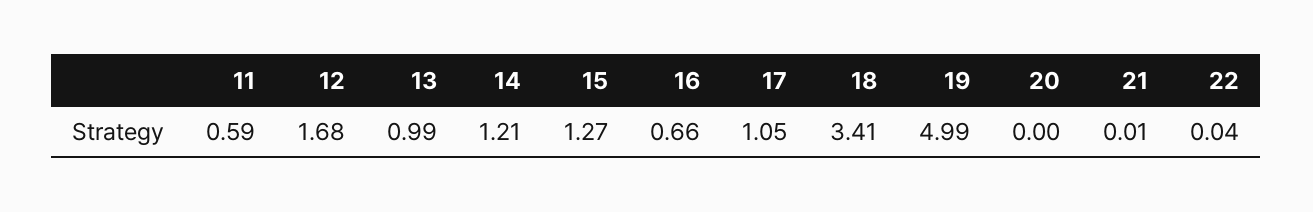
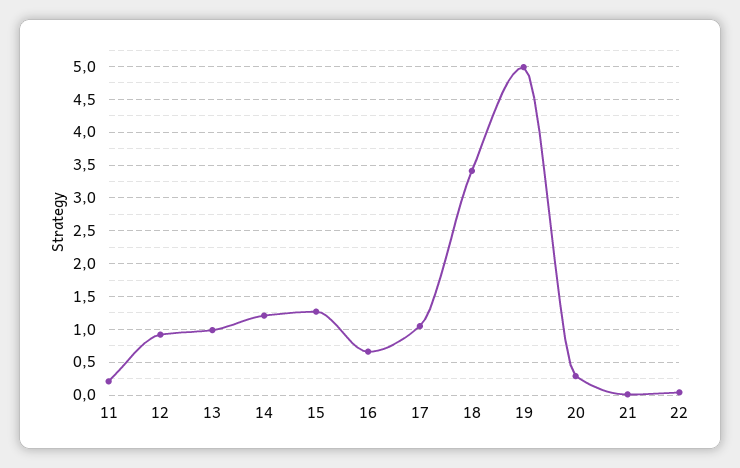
11: 0.59 -> 0.2
12: 1.68 -> 0.9
20: 0 -> 0.3

